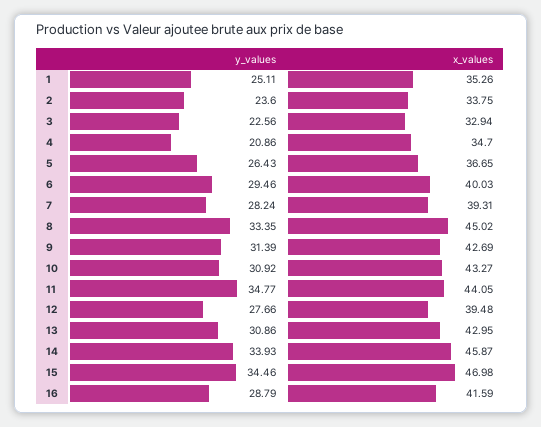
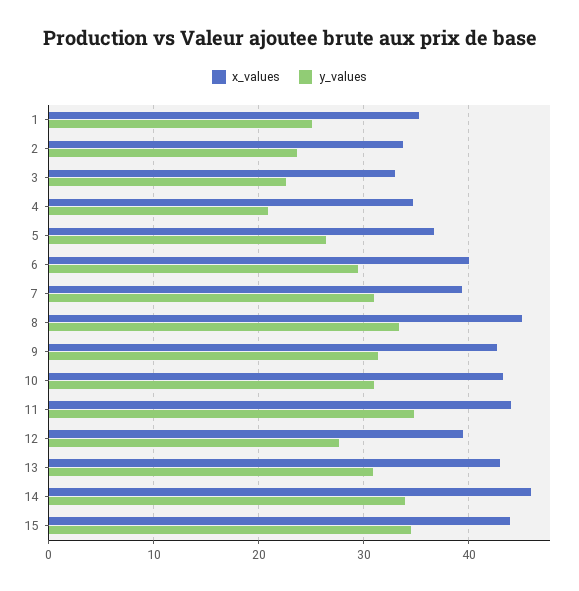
y_values, 7: 28.24 -> 31
x_values, 15: 46.98 -> 44
y_values, 16: 28.79 -> none
x_values, 16: 41.59 -> none

